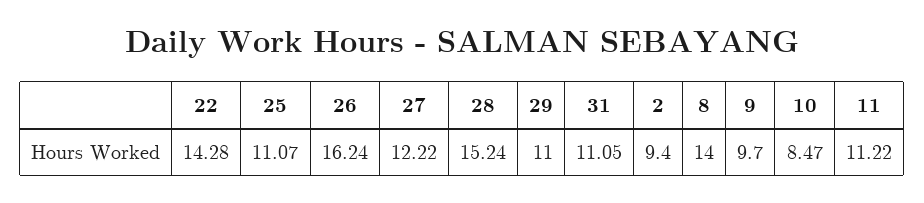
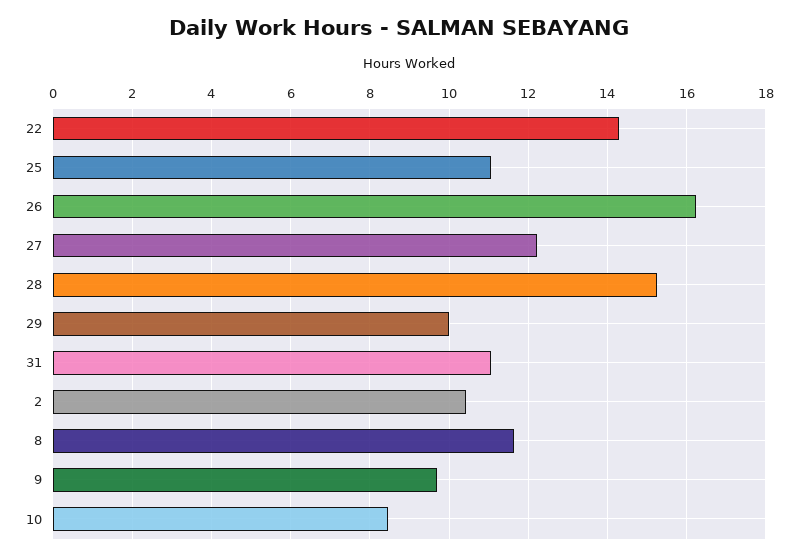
29: 11 -> 10
2: 9.4 -> 10.4
8: 14 -> 11.6
11: 11.22 -> none

